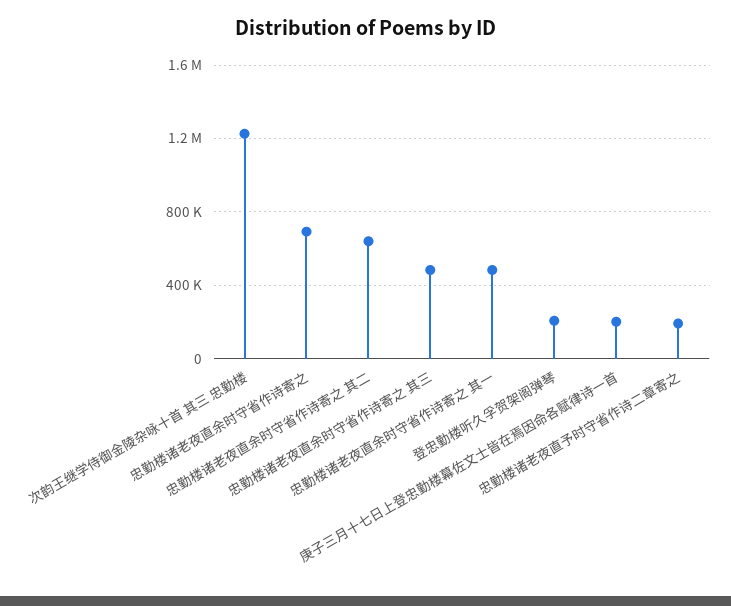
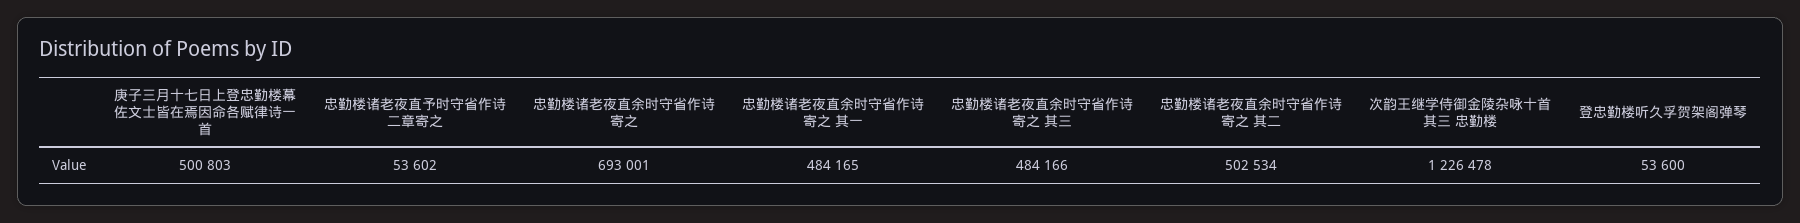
忠勤楼诸老夜直余时守省作诗寄之 其二: 650000 -> 502534
登忠勤楼听久孚贺架阁弹琴: 200000 -> 53600
庚子三月十七日上登忠勤楼幕佐文士皆在焉因命各赋律诗一首: 200000 -> 500803
忠勤楼诸老夜直予时守省作诗二章寄之: 200000 -> 53602

